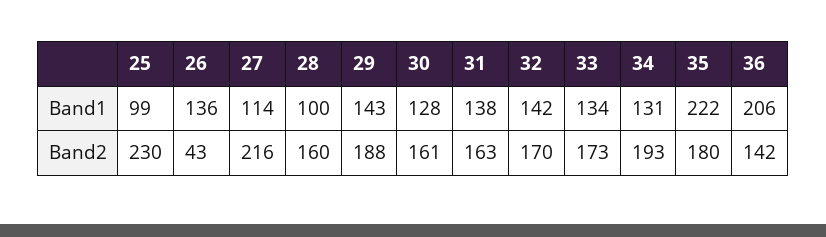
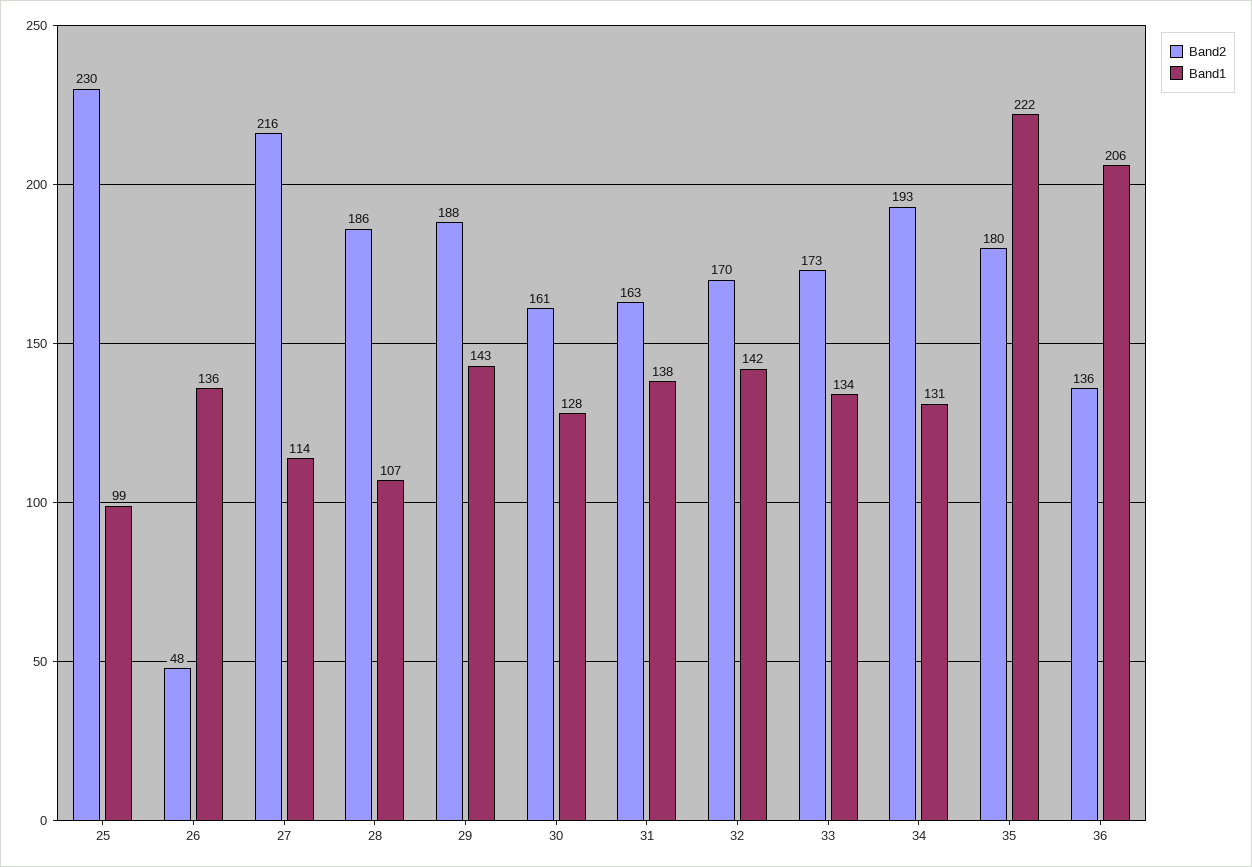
Band1, 28: 100 -> 107
Band2, 26: 43 -> 48
Band2, 28: 160 -> 186
Band2, 36: 142 -> 136

